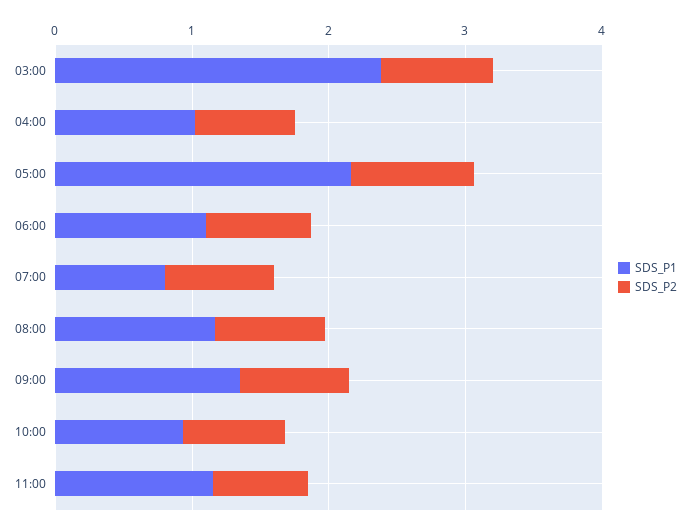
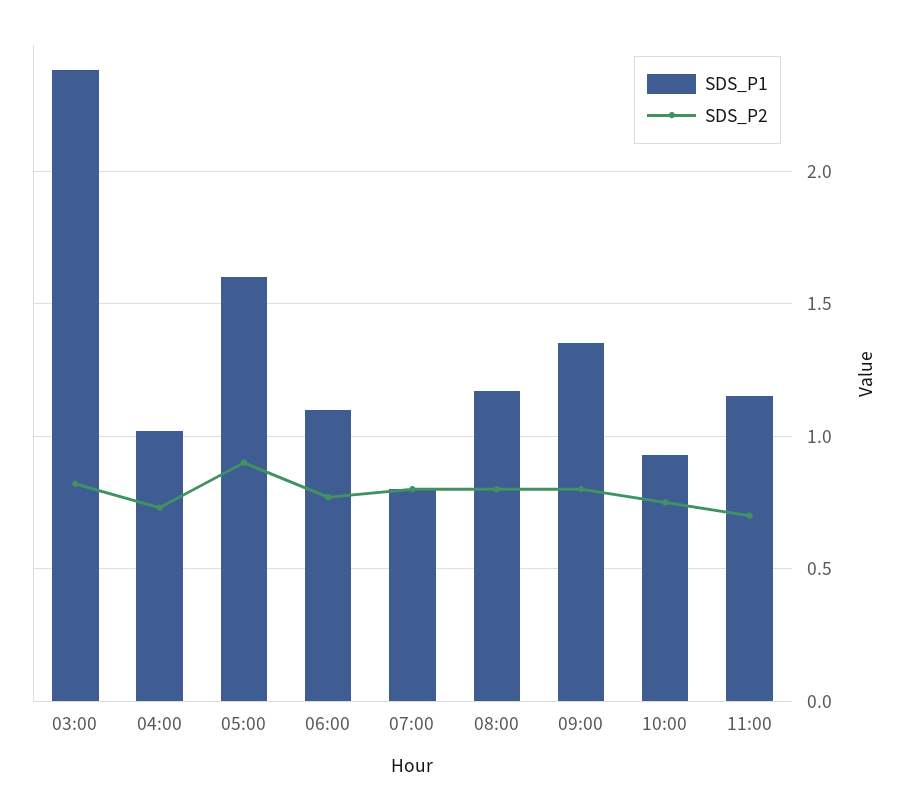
SDS_P1, 05:00: 2.2 -> 1.6

